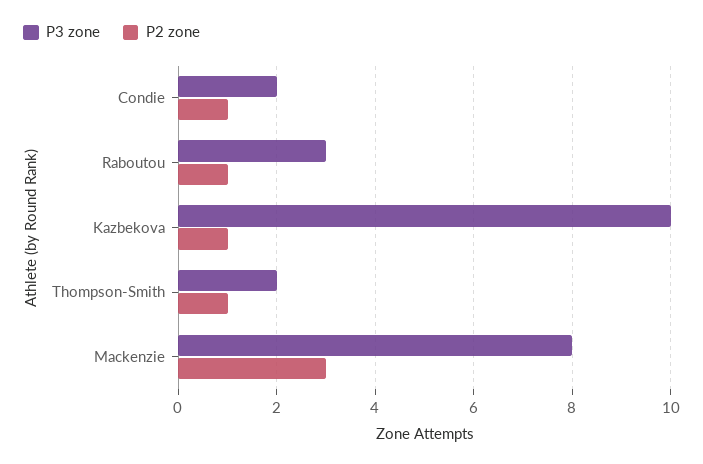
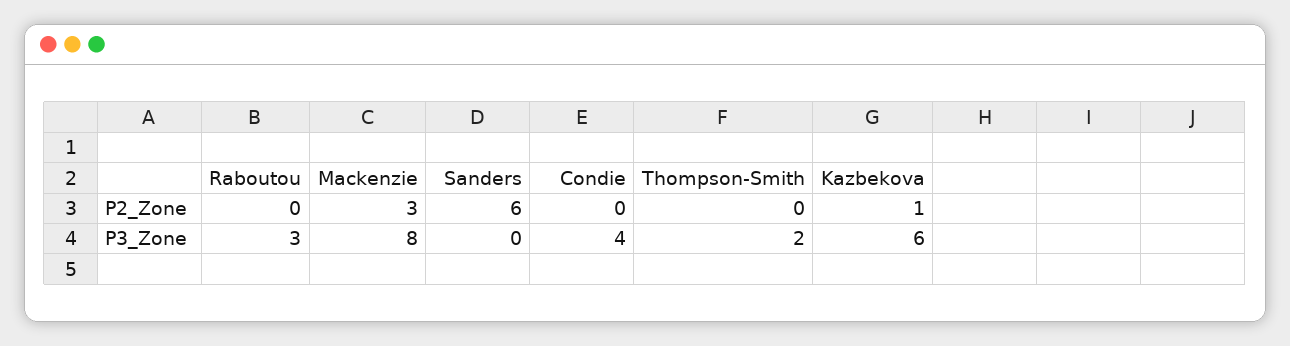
P3 zone, Condie: 2 -> 4
P2 zone, Condie: 1 -> 0
P2 zone, Raboutou: 1 -> 0
P3 zone, Kazbekova: 10 -> 6
P2 zone, Thompson-Smith: 1 -> 0
P2 zone, Sanders: none -> 6
P3 zone, Sanders: none -> 0

